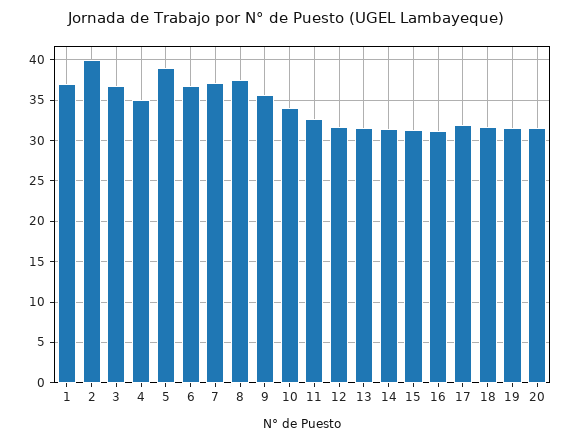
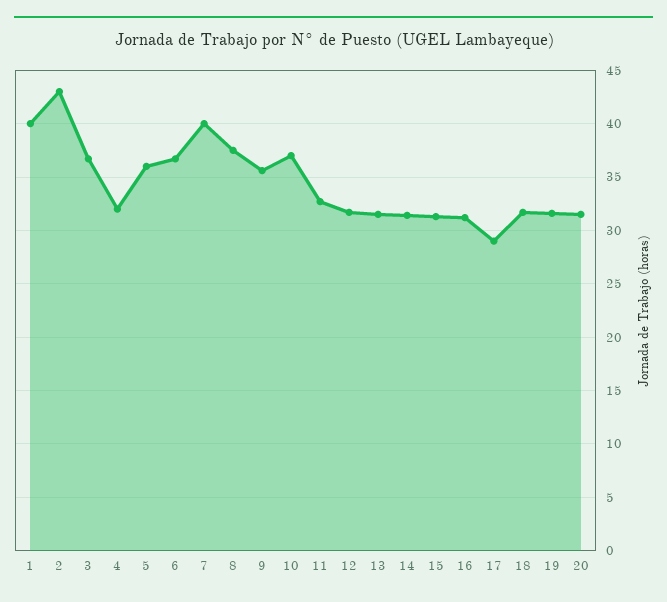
1: 37 -> 40
2: 40 -> 43
4: 35 -> 32
5: 39 -> 36
7: 37 -> 40
10: 34 -> 37
17: 32 -> 29

